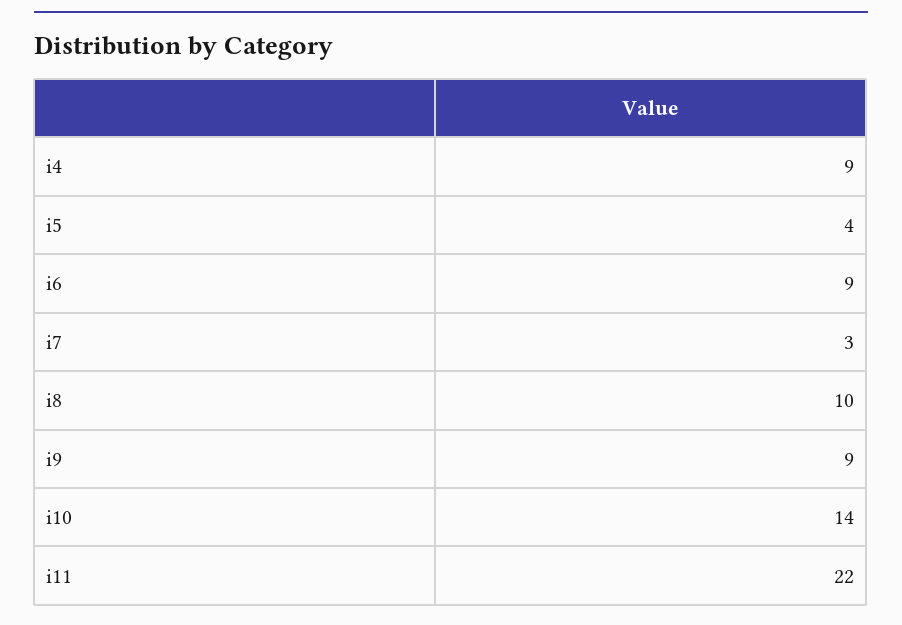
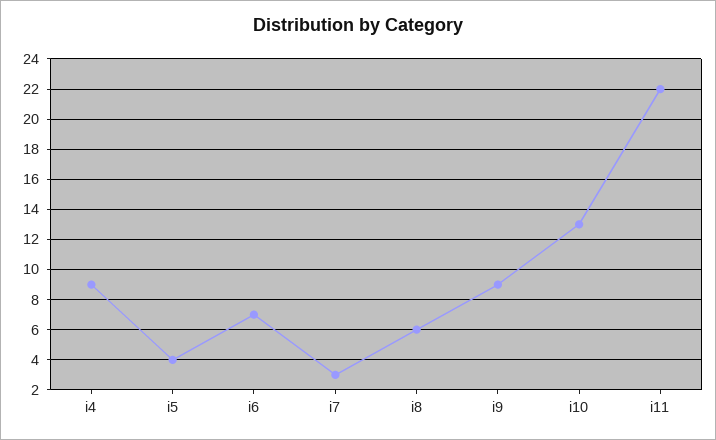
i6: 9 -> 7
i8: 10 -> 6
i10: 14 -> 13

